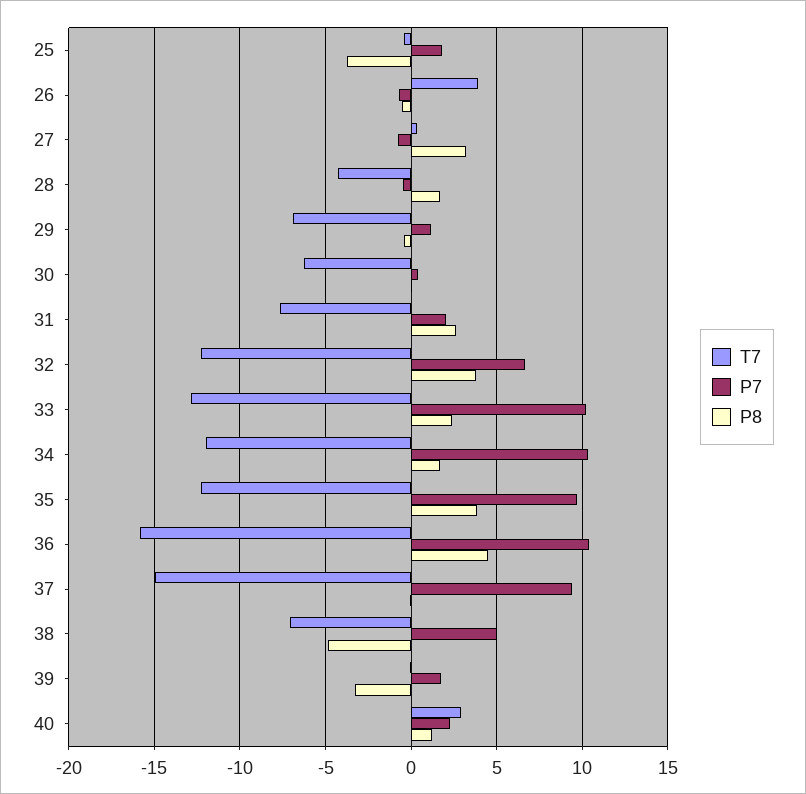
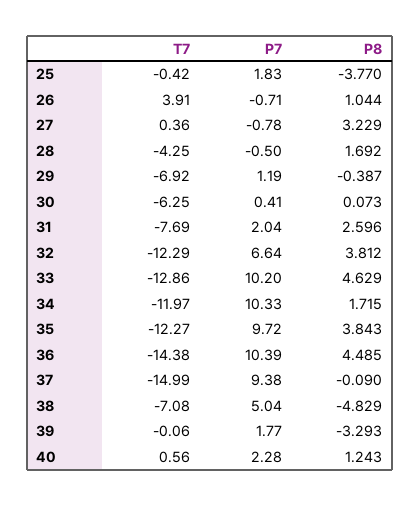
P8, 26: -0.5 -> 1.044
P8, 33: 2.5 -> 4.629
T7, 36: -16 -> -14.38
T7, 40: 3 -> 0.56

